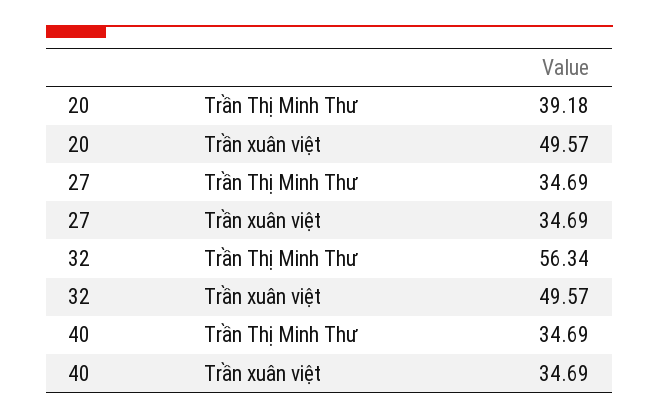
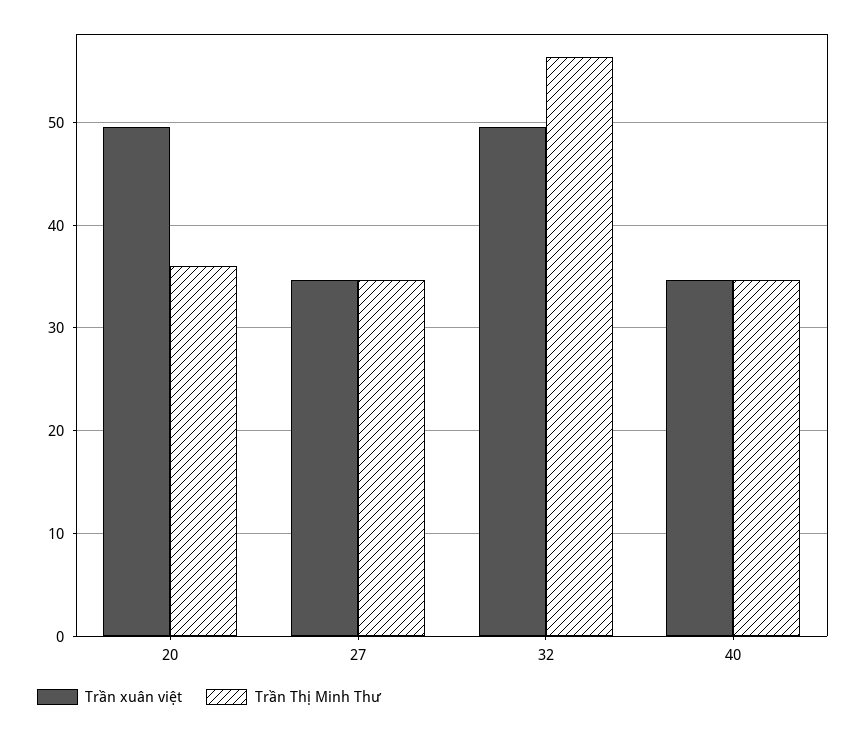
Trần Thị Minh Thư, 20: 39.18 -> 36

